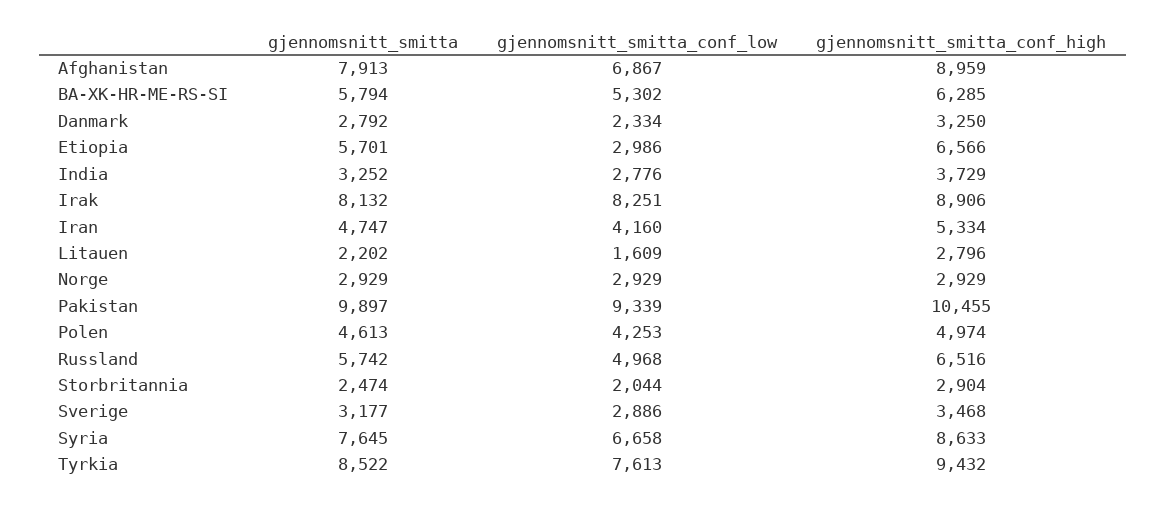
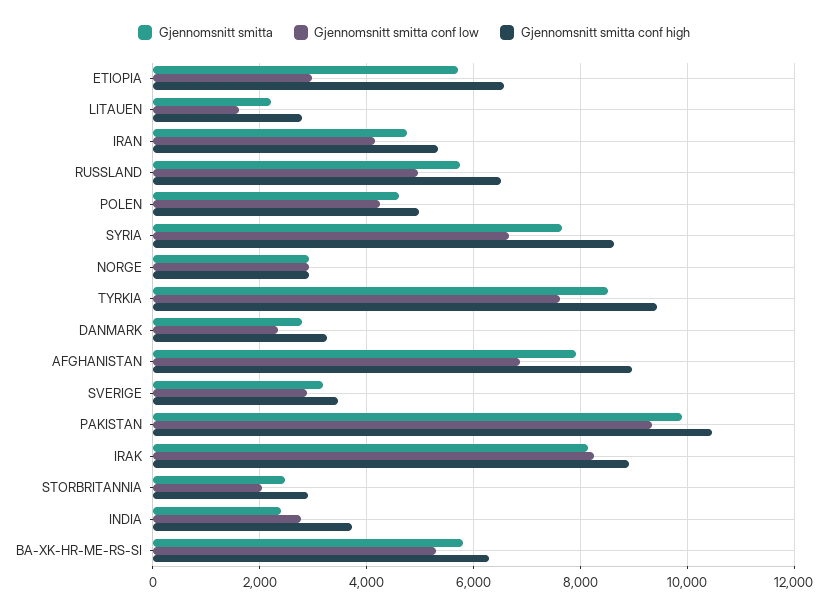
gjennomsnitt_smitta, India: 3252 -> 2400

